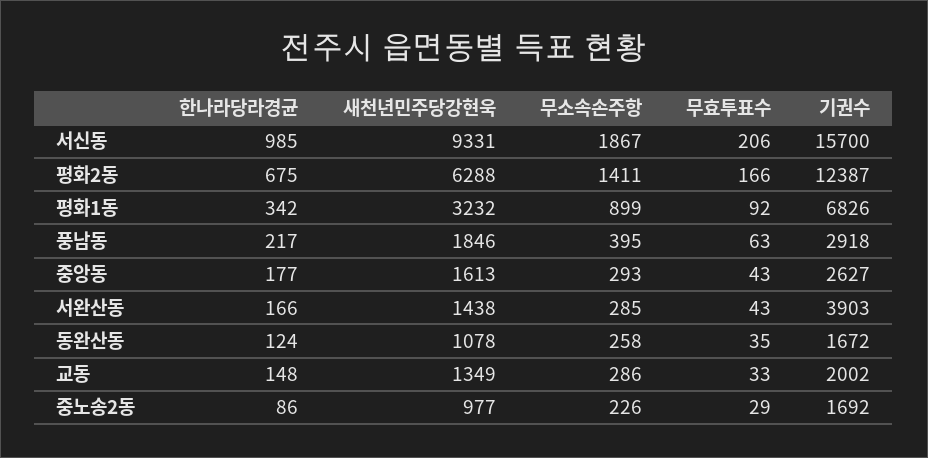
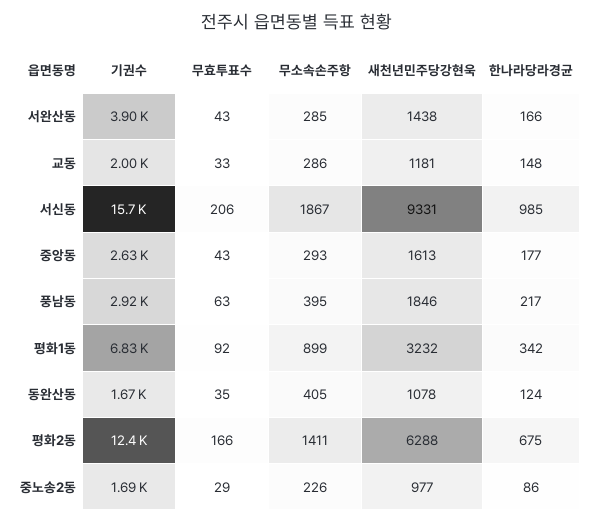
무소속손주항, 동완산동: 258 -> 405
새천년민주당강현욱, 교동: 1349 -> 1181

